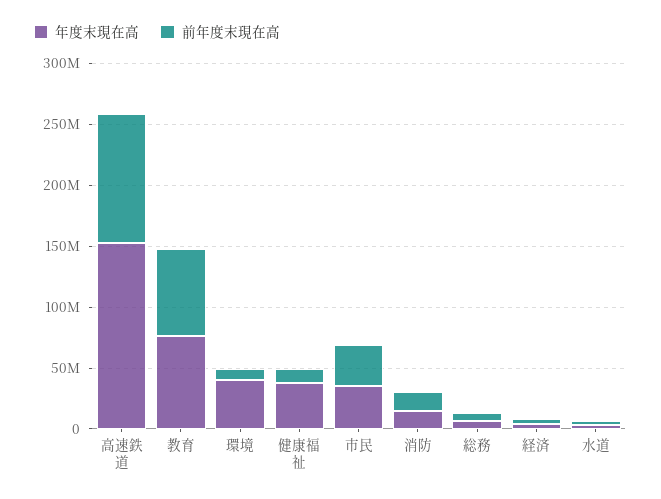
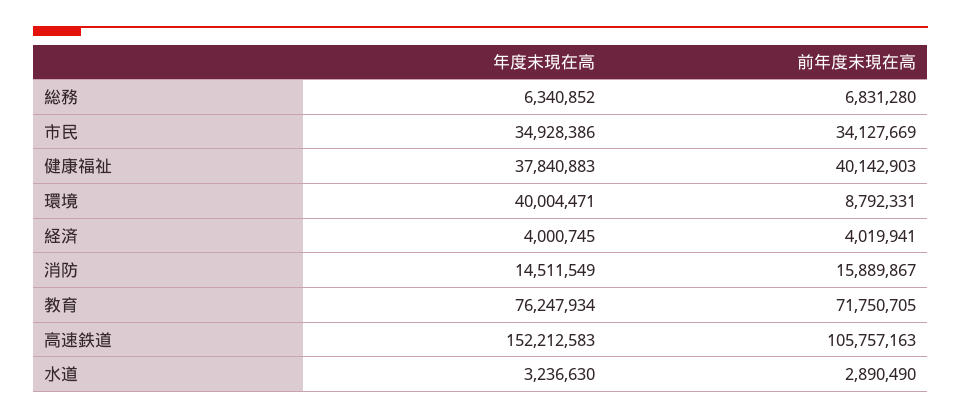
前年度末現在高, 健康福祉: 10000000 -> 40142903

